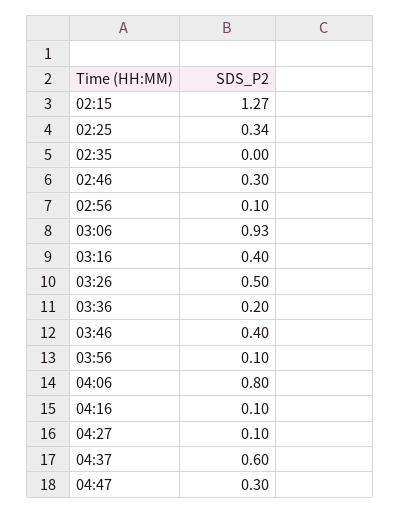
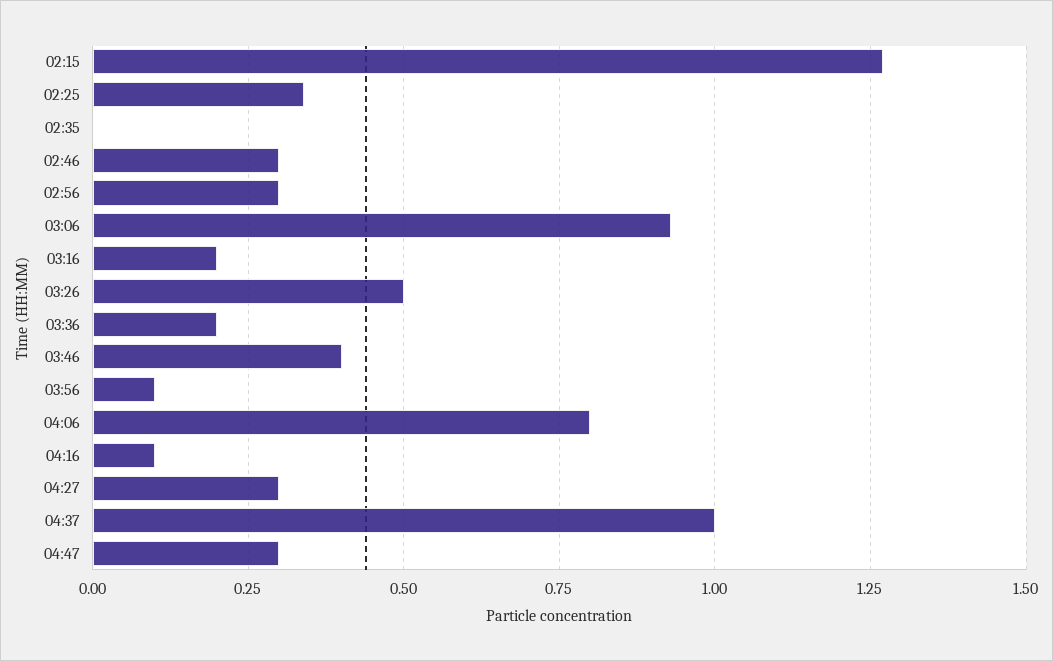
02:56: 0.1 -> 0.3
03:16: 0.4 -> 0.2
04:27: 0.1 -> 0.3
04:37: 0.6 -> 1

